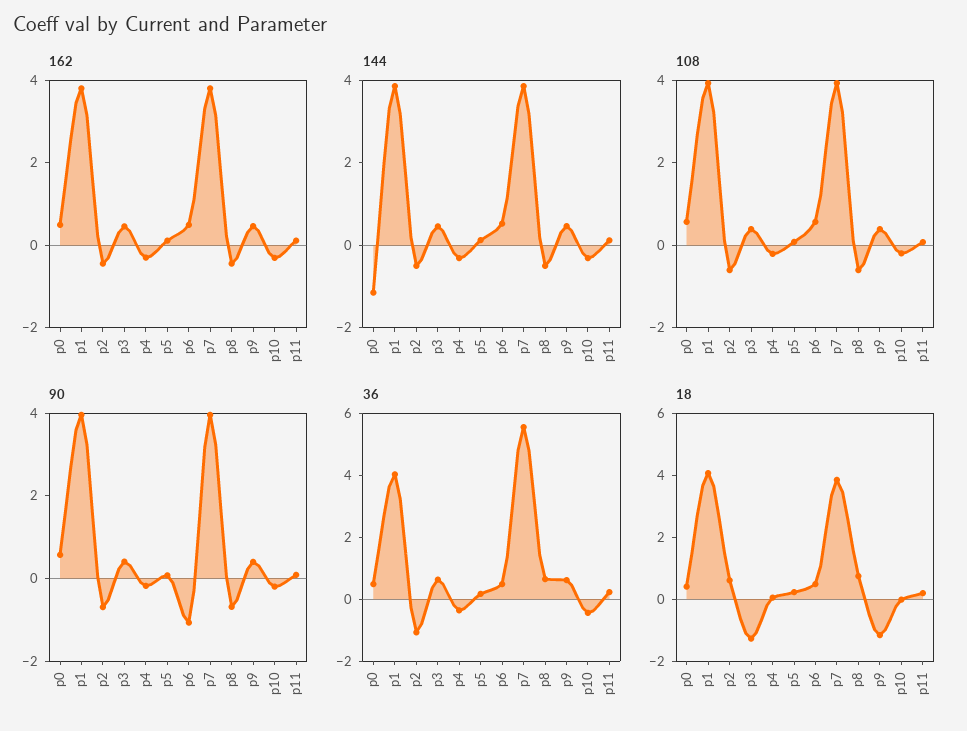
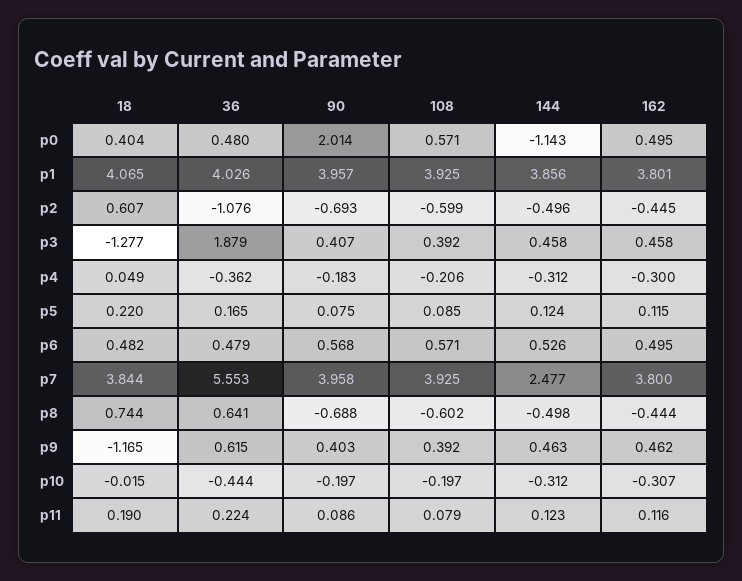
144, p7: 4 -> 2.477
90, p0: 0.5 -> 2.014
90, p6: -1 -> 0.568
36, p3: 0.5 -> 1.879

